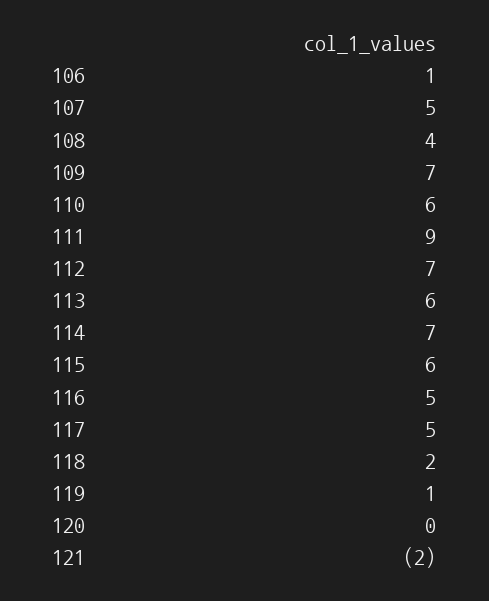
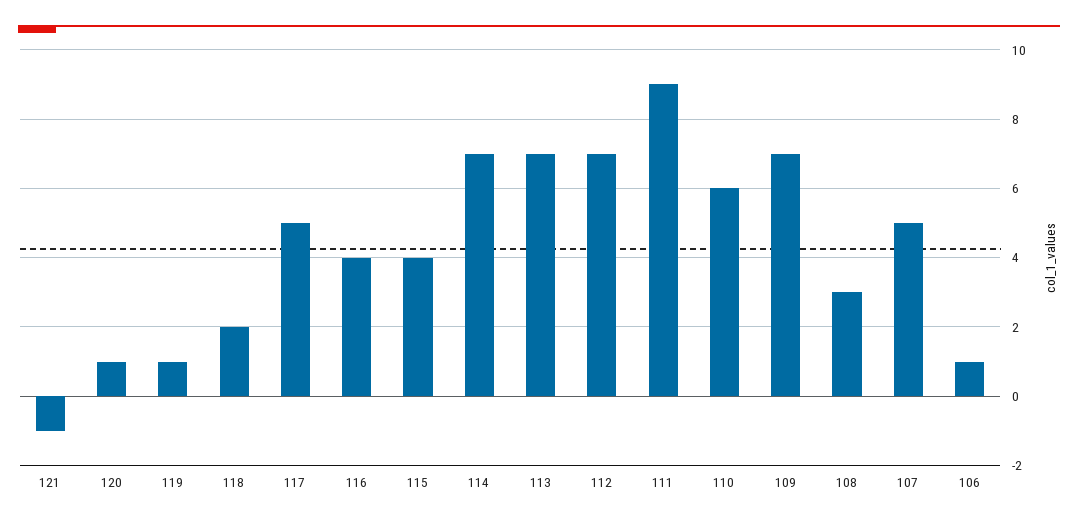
108: 4 -> 3
113: 6 -> 7
115: 6 -> 4
116: 5 -> 4
120: 0 -> 1
121: -2 -> -1

